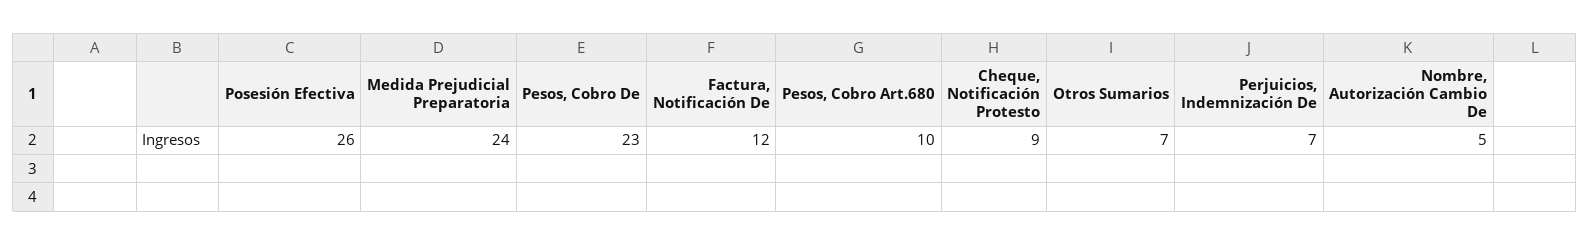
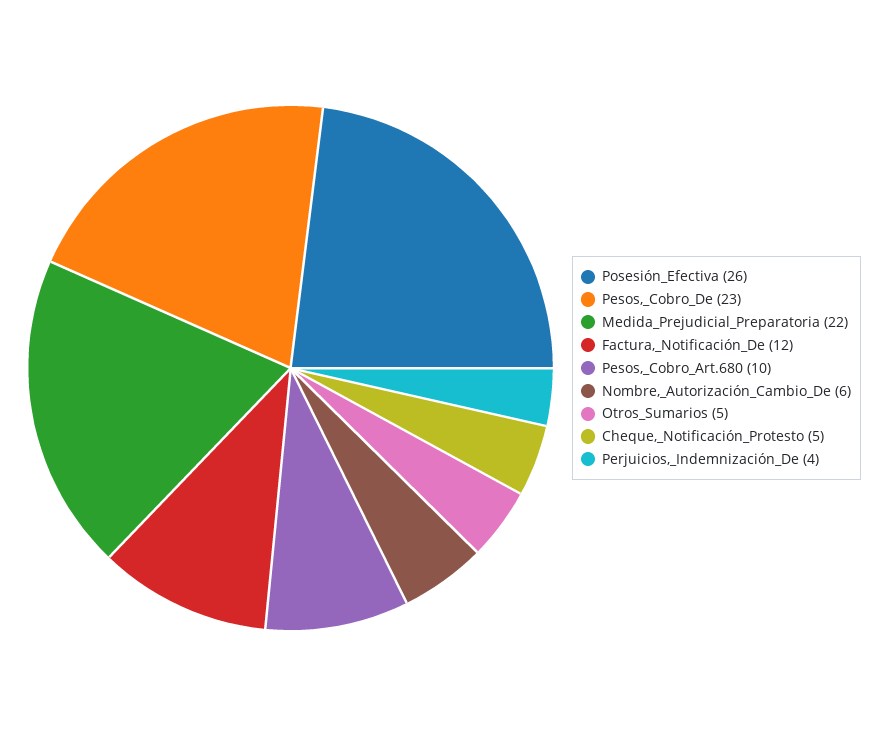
Medida Prejudicial Preparatoria: 24 -> 22
Cheque, Notificación Protesto: 9 -> 5
Otros Sumarios: 7 -> 5
Perjuicios, Indemnización De: 7 -> 4
Nombre, Autorización Cambio De: 5 -> 6

